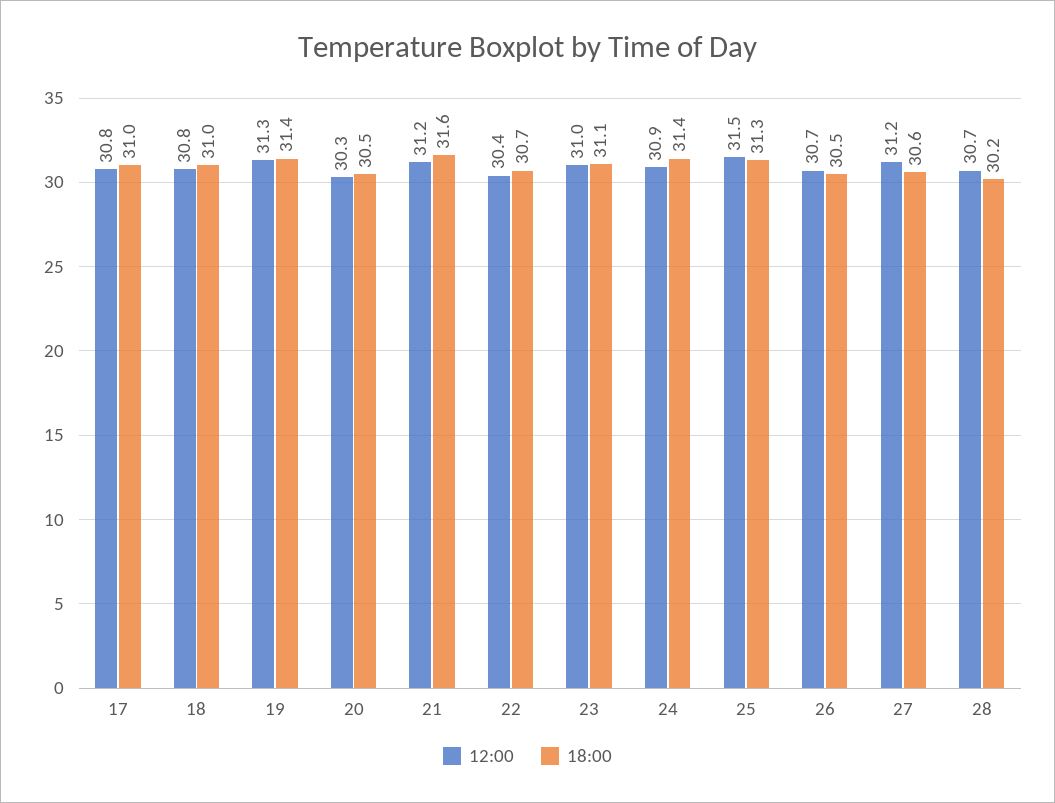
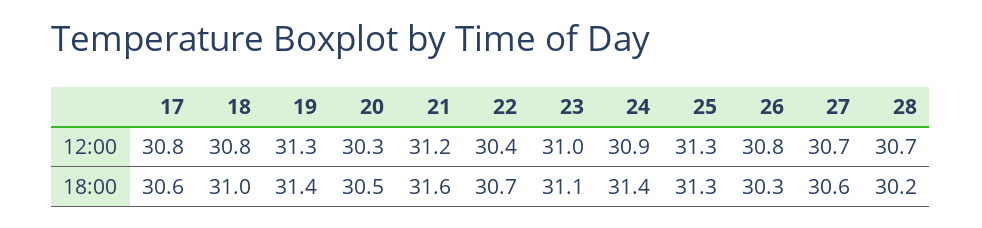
18:00, 17: 31 -> 30.6
12:00, 25: 31.5 -> 31.3
12:00, 26: 30.7 -> 30.8
18:00, 26: 30.5 -> 30.3
12:00, 27: 31.2 -> 30.7

